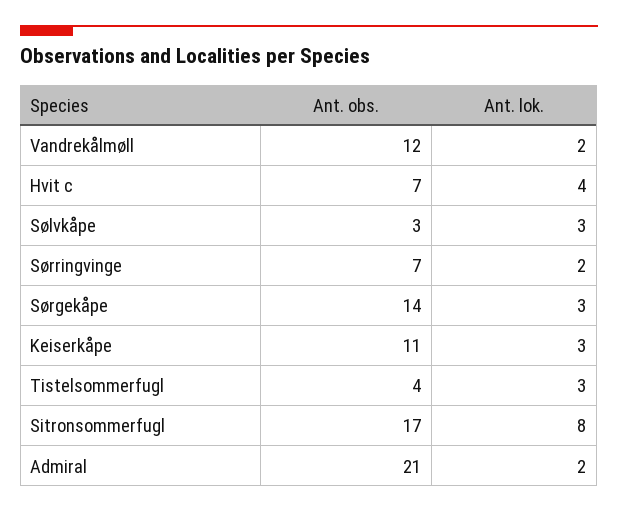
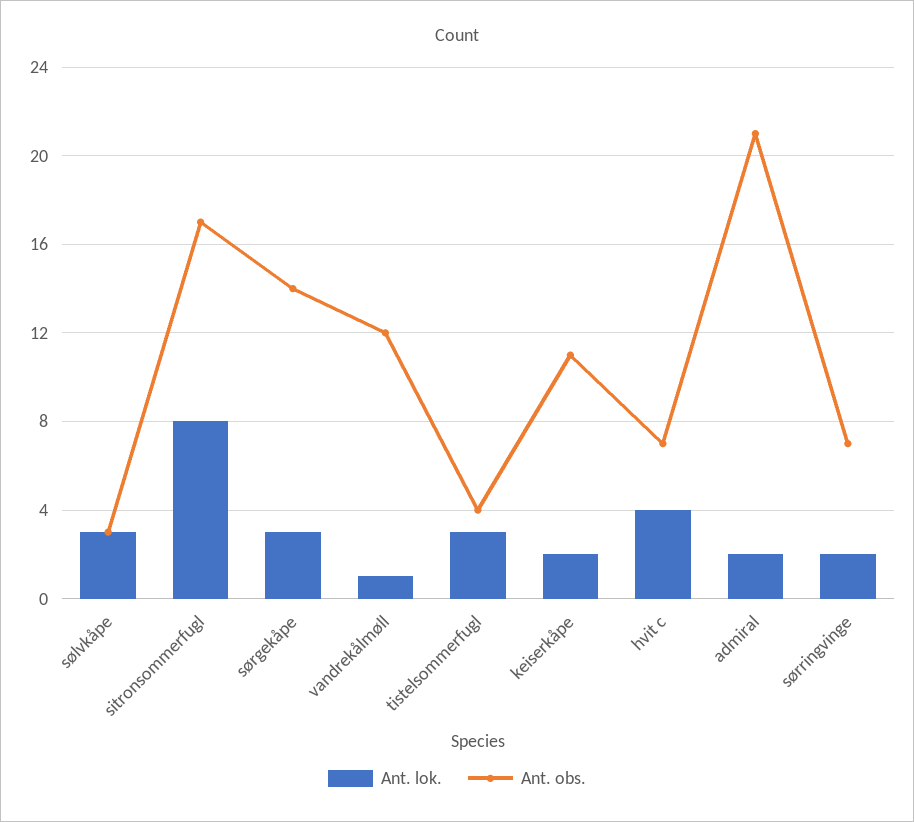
Ant. lok., Vandrekålmøll: 2 -> 1
Ant. lok., Keiserkåpe: 3 -> 2

